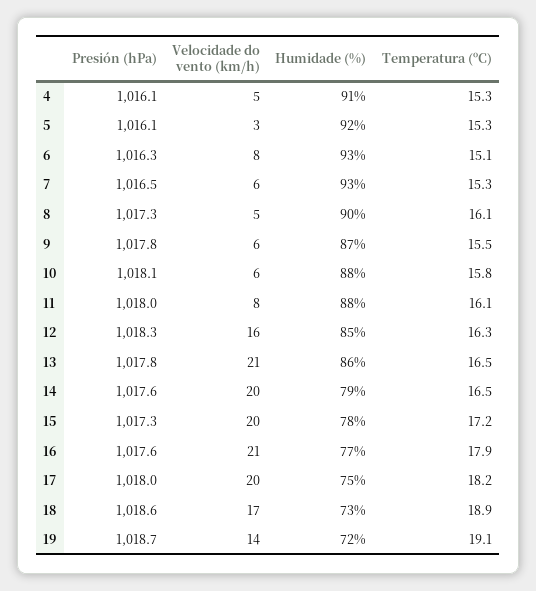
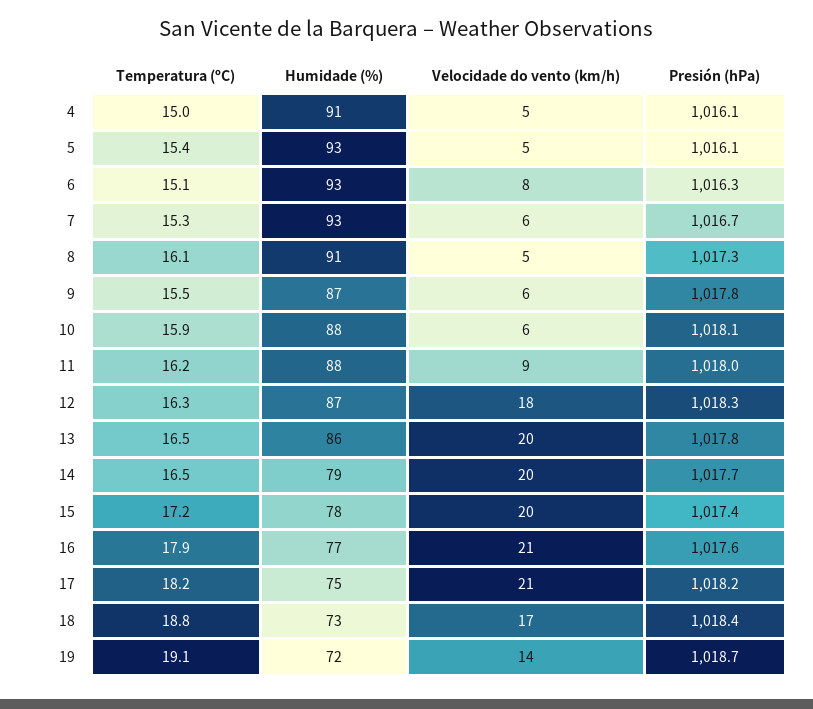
Temperatura (ºC), 4: 15.3 -> 15
Velocidade do vento (km/h), 5: 3 -> 5
Humidade (%), 5: 92 -> 93
Temperatura (ºC), 5: 15.3 -> 15.4
Presión (hPa), 7: 1016.5 -> 1016.7
Humidade (%), 8: 90 -> 91
Temperatura (ºC), 10: 15.8 -> 15.9
Velocidade do vento (km/h), 11: 8 -> 9
Temperatura (ºC), 11: 16.1 -> 16.2
Velocidade do vento (km/h), 12: 16 -> 18
Humidade (%), 12: 85 -> 87
Velocidade do vento (km/h), 13: 21 -> 20
Presión (hPa), 14: 1017.6 -> 1017.7
Presión (hPa), 15: 1017.3 -> 1017.4
Presión (hPa), 17: 1018 -> 1018.2
Velocidade do vento (km/h), 17: 20 -> 21
Presión (hPa), 18: 1018.6 -> 1018.4
Temperatura (ºC), 18: 18.9 -> 18.8

